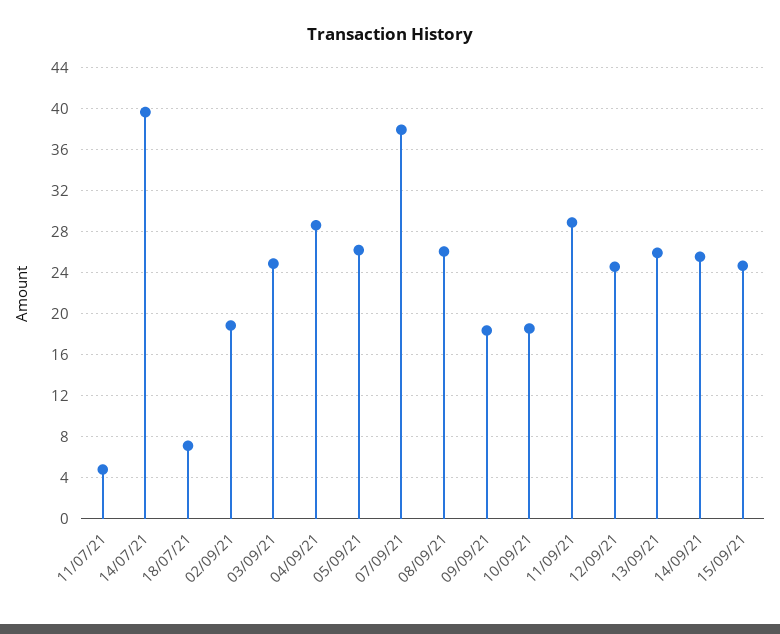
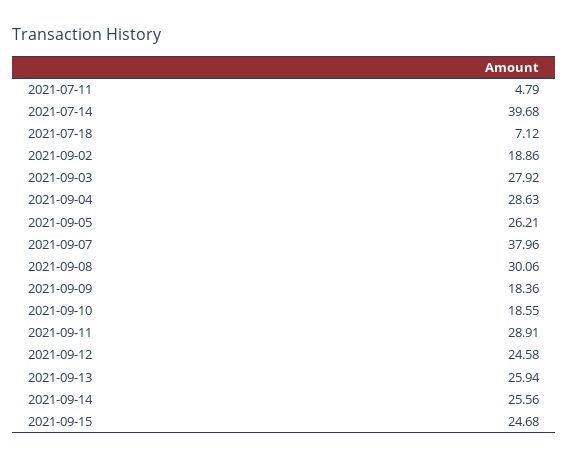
03/09/21: 25 -> 27.92
08/09/21: 26 -> 30.06

